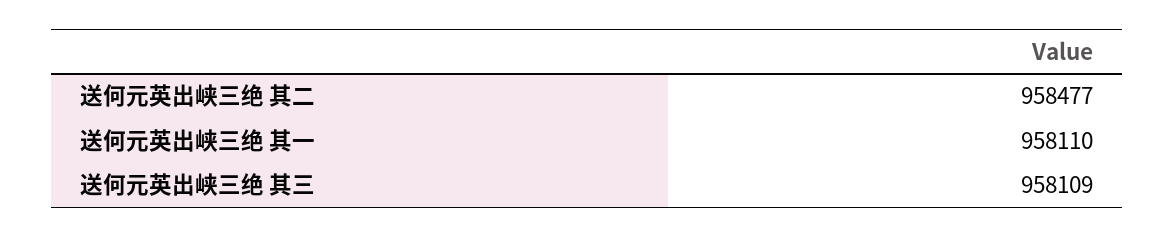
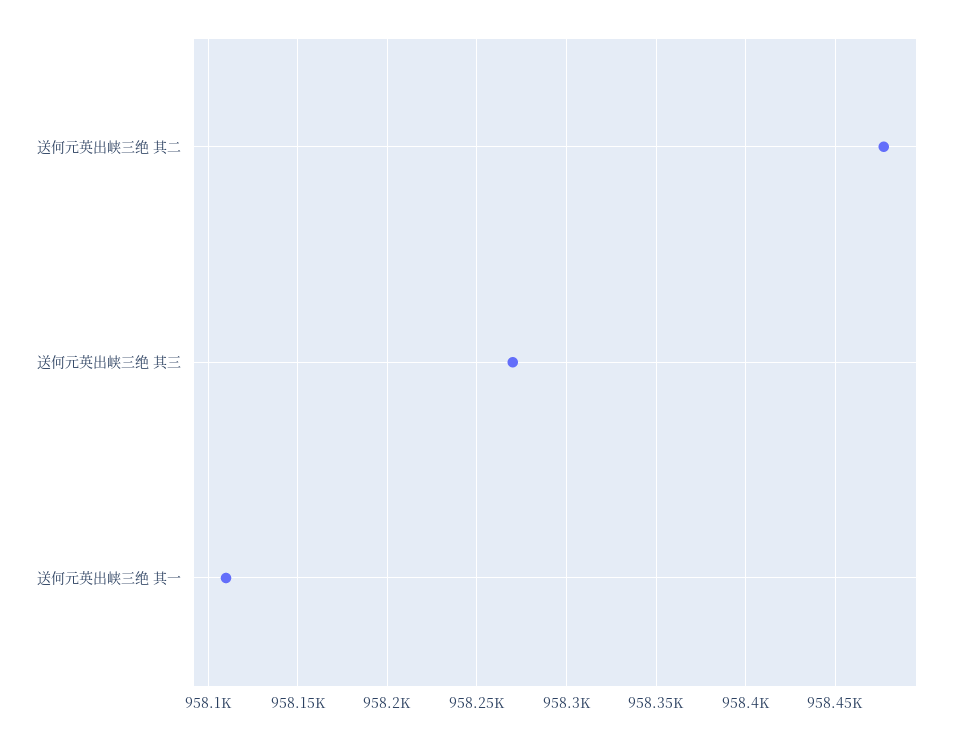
送何元英出峡三绝 其三: 958109 -> 958270

